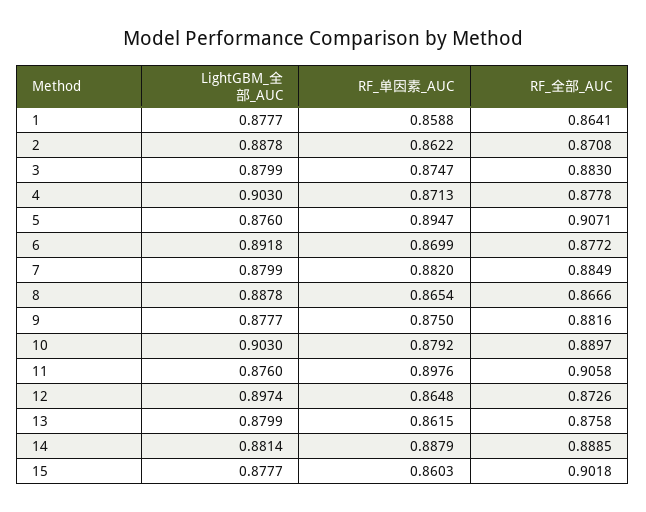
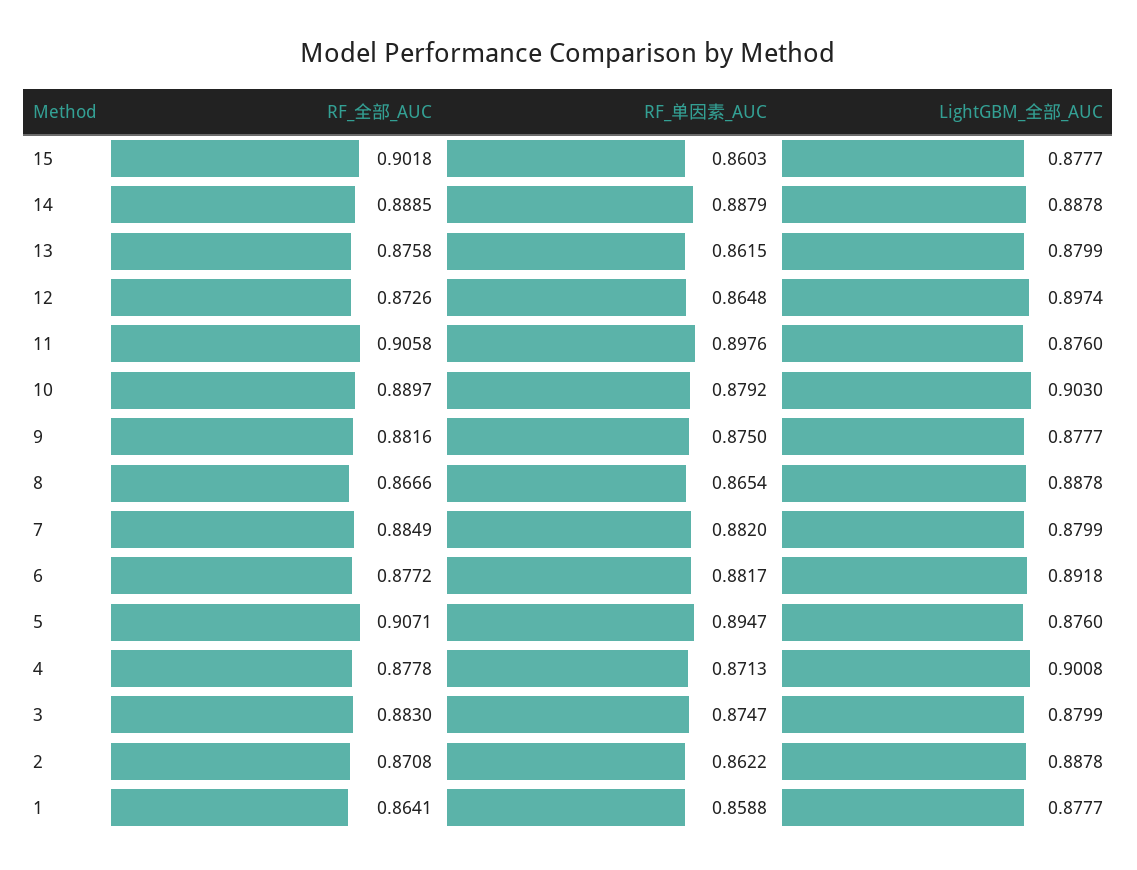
LightGBM_全部_AUC, 4: 0.903 -> 0.9008
RF_单因素_AUC, 6: 0.8699 -> 0.8817
LightGBM_全部_AUC, 14: 0.8814 -> 0.8878

